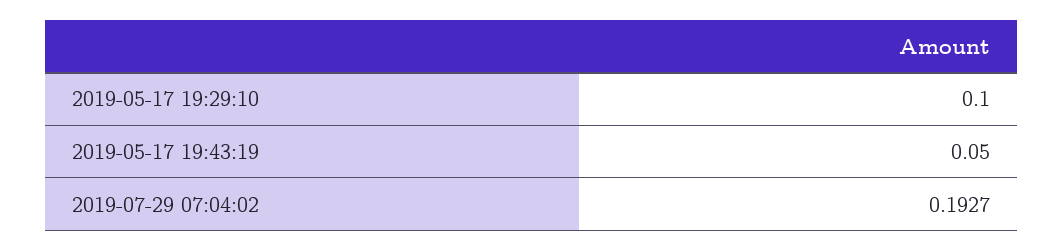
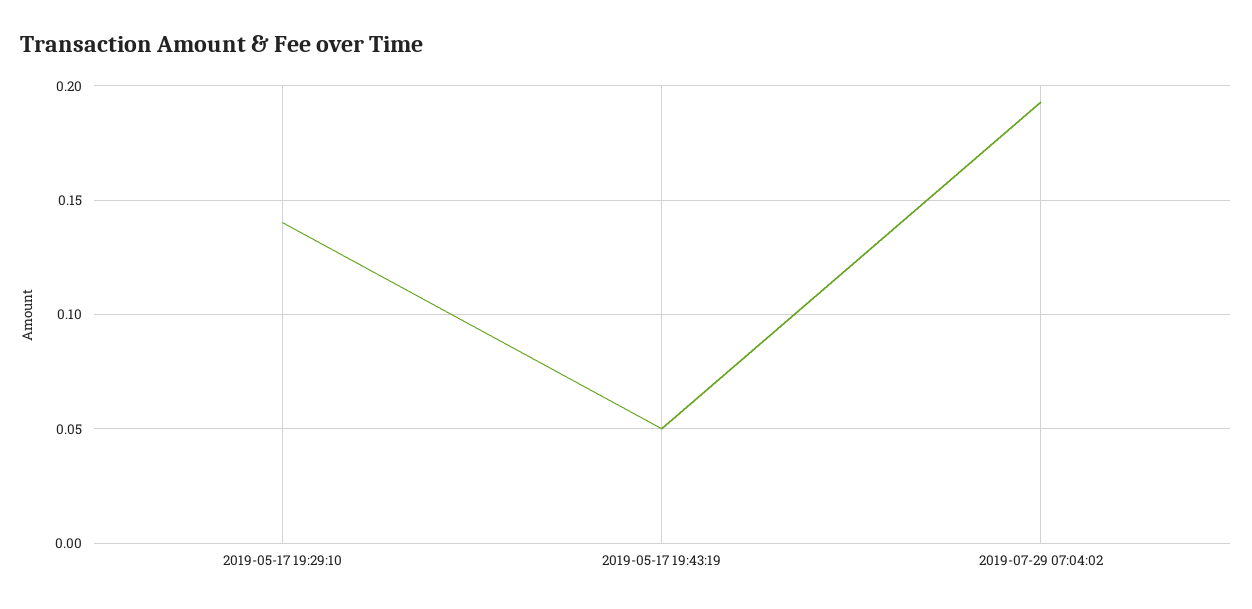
2019-05-17 19:29:10: 0.1 -> 0.14

